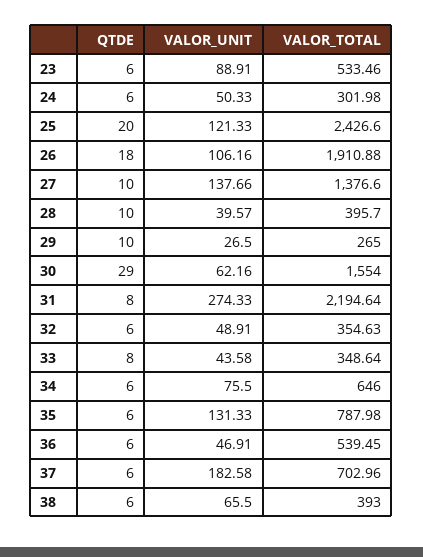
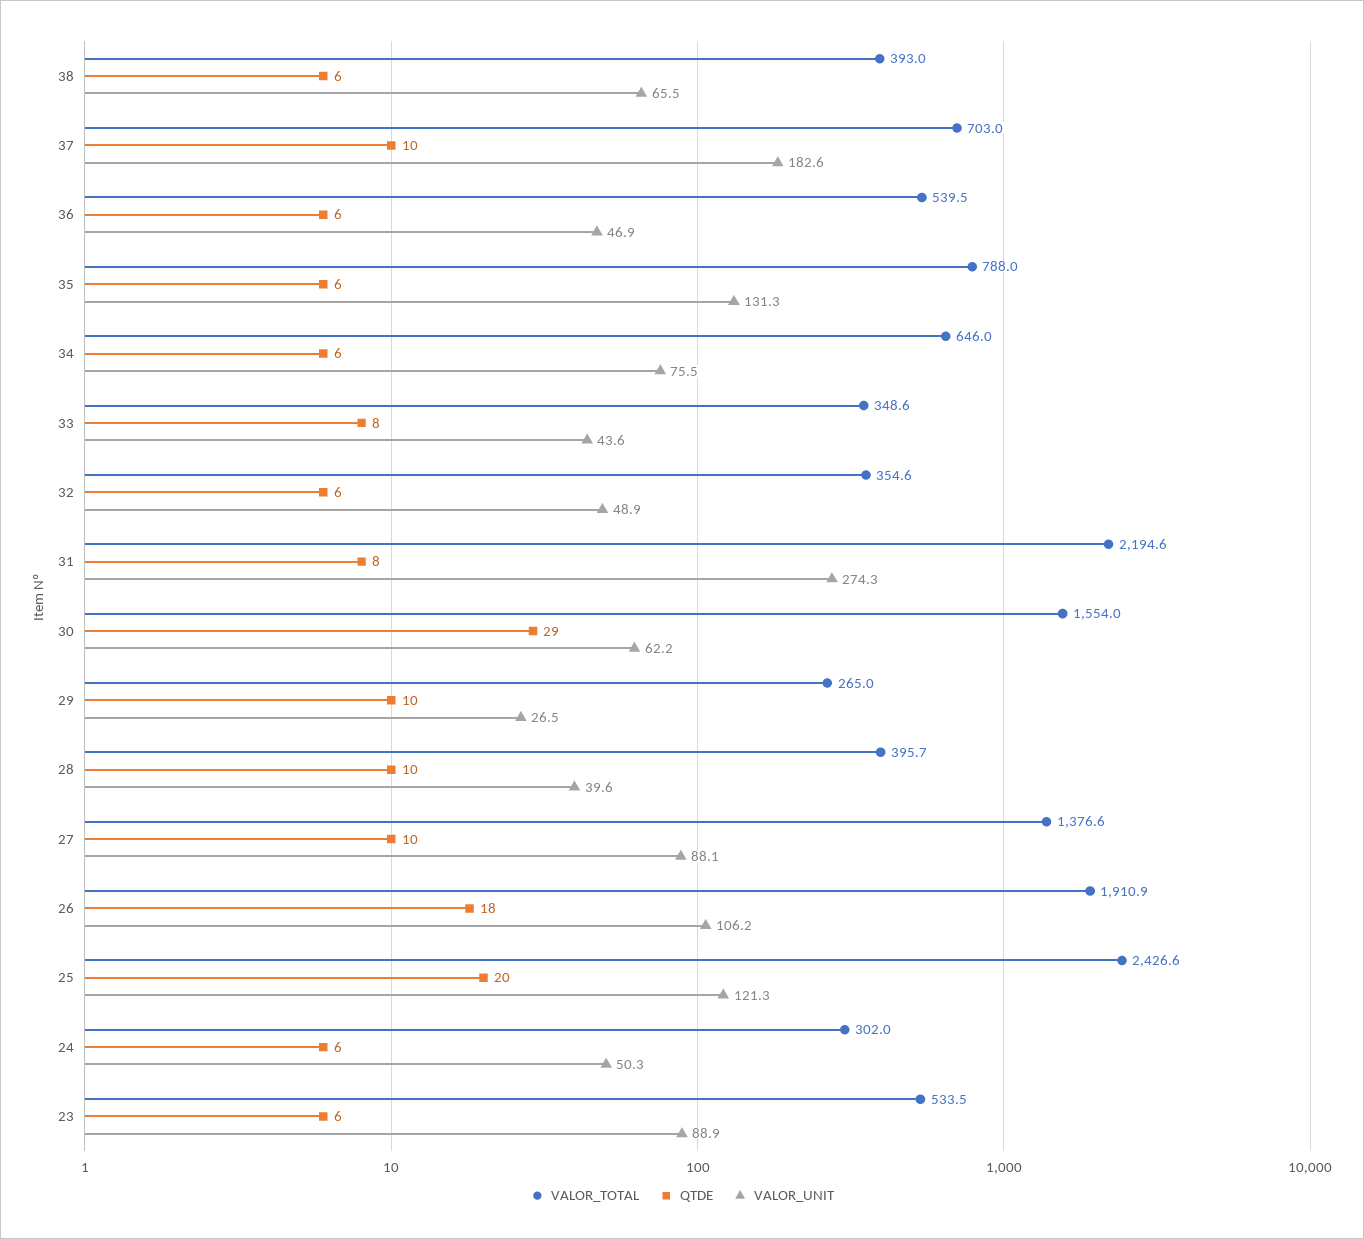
VALOR_UNIT, 27: 137.66 -> 88.1
QTDE, 37: 6 -> 10

